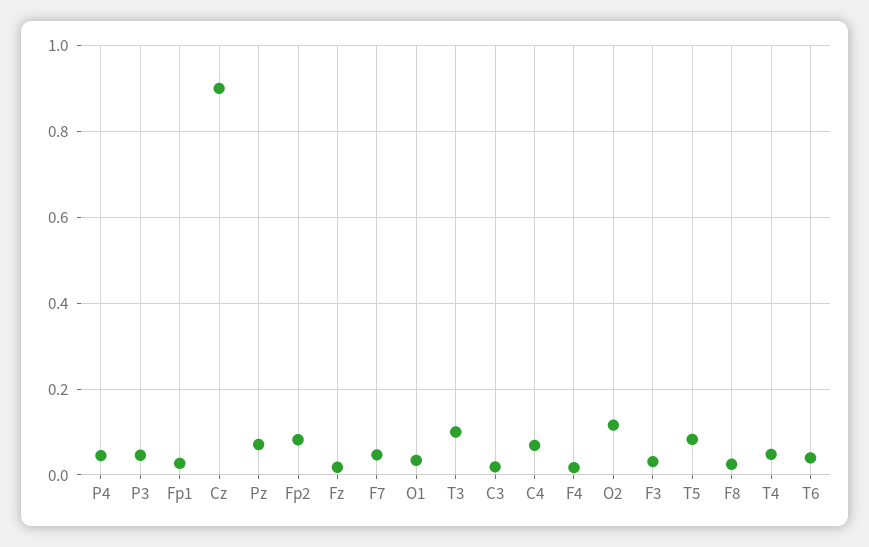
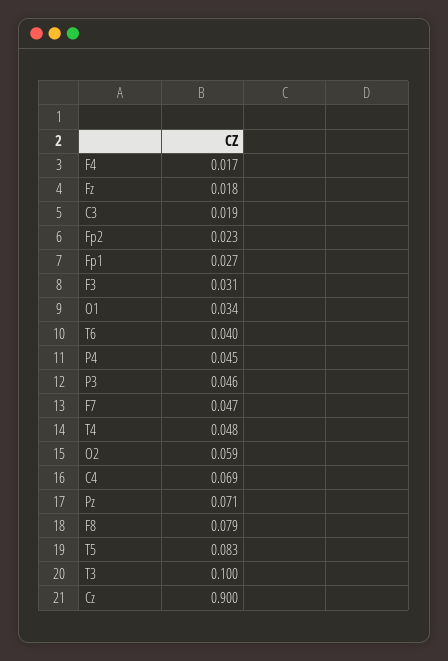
Fp2: 0.08 -> 0.023
O2: 0.12 -> 0.059
F8: 0.02 -> 0.079

